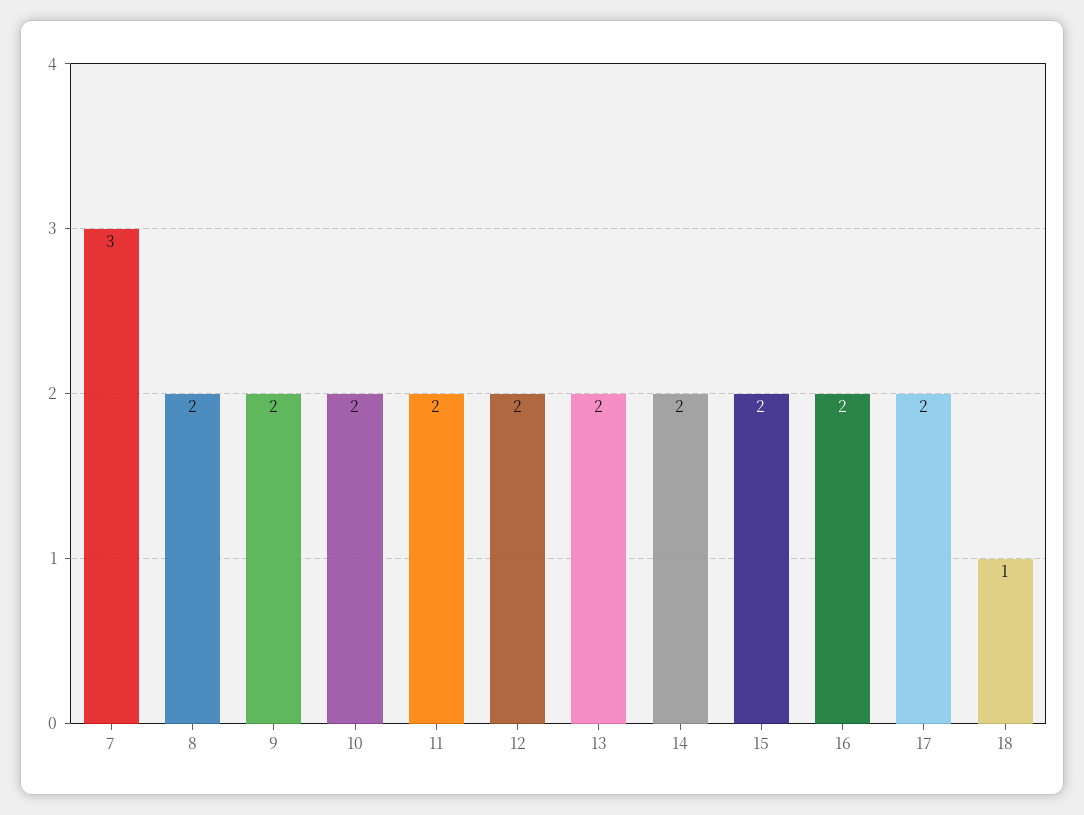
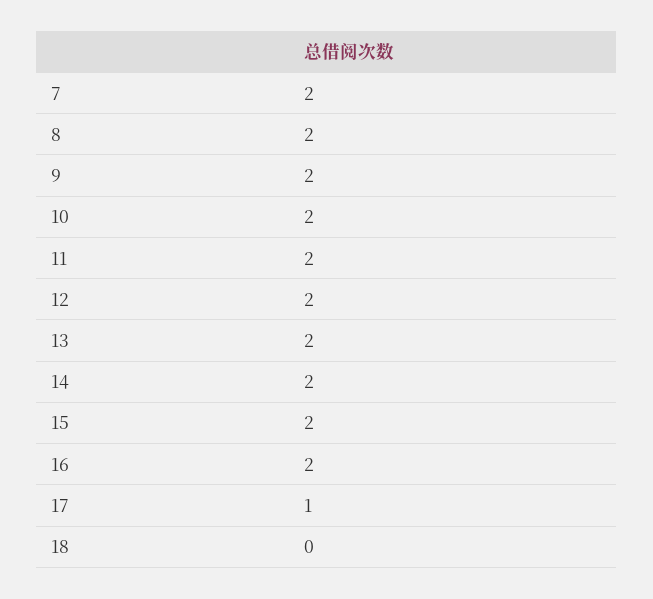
7: 3 -> 2
17: 2 -> 1
18: 1 -> 0

